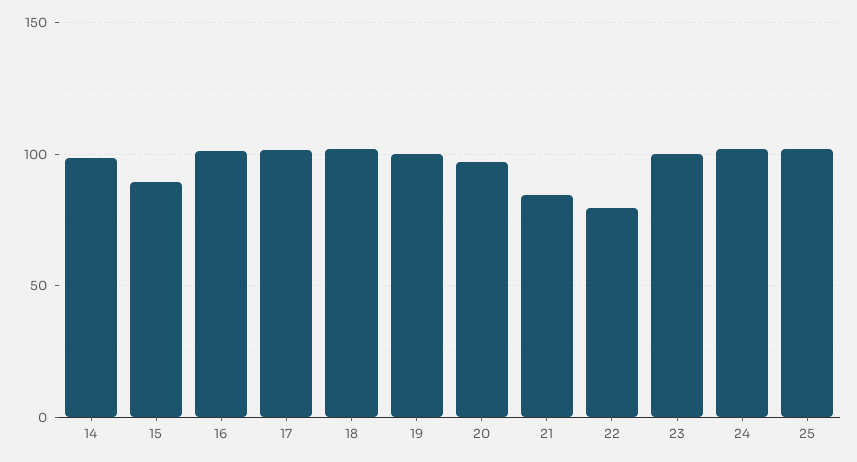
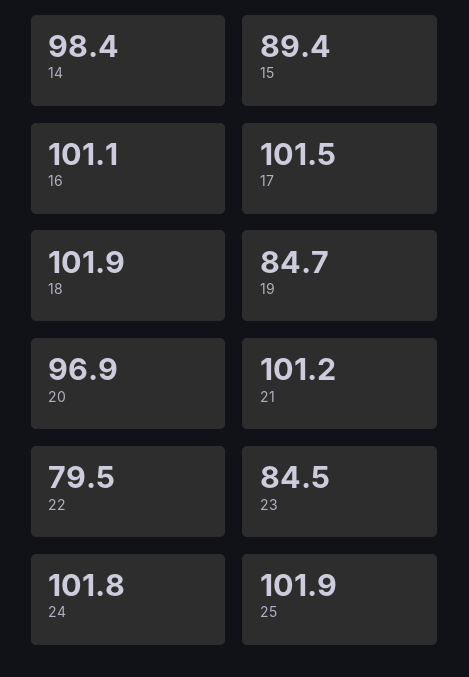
19: 100 -> 84.7
21: 85 -> 101.2
23: 100 -> 84.5

